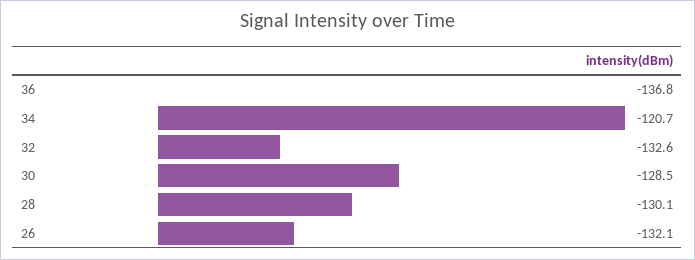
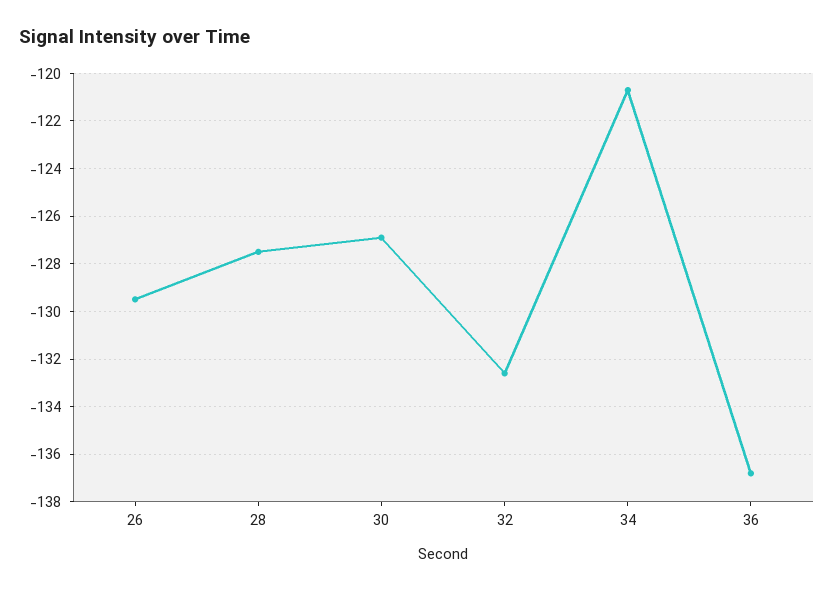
30: -128.5 -> -127
28: -130.1 -> -127.5
26: -132.1 -> -129.5

